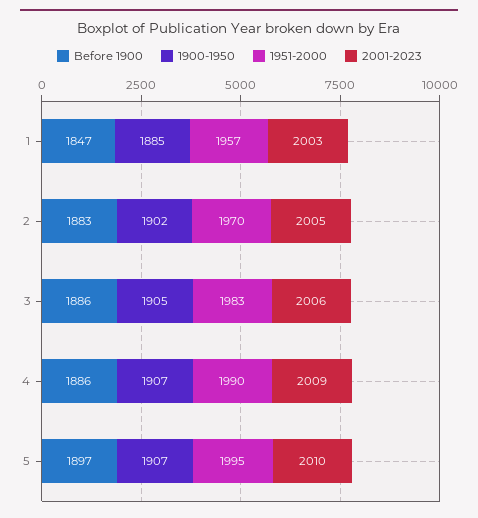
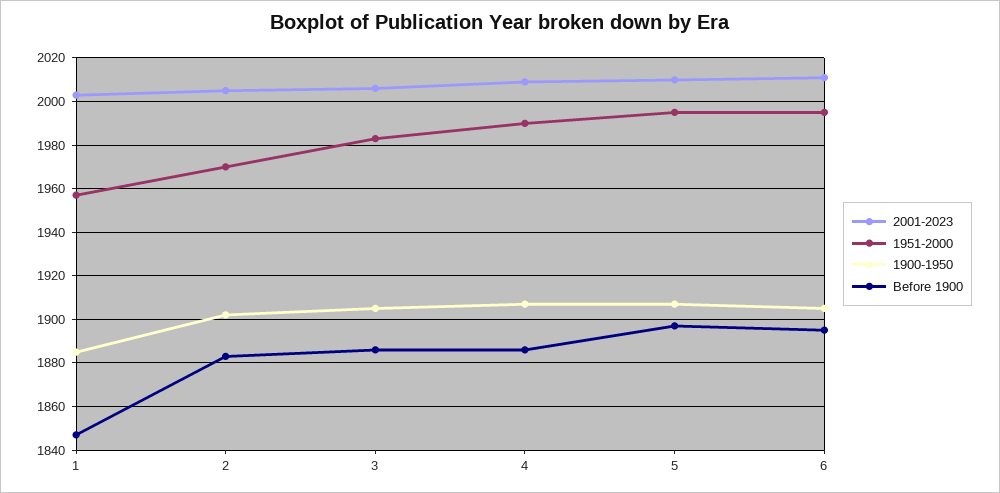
2001-2023, 6: none -> 2010
1951-2000, 6: none -> 1995
1900-1950, 6: none -> 1905
Before 1900, 6: none -> 1895

